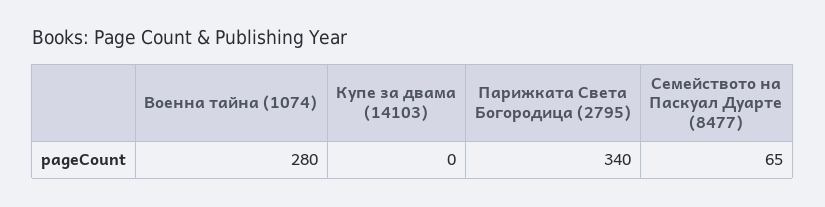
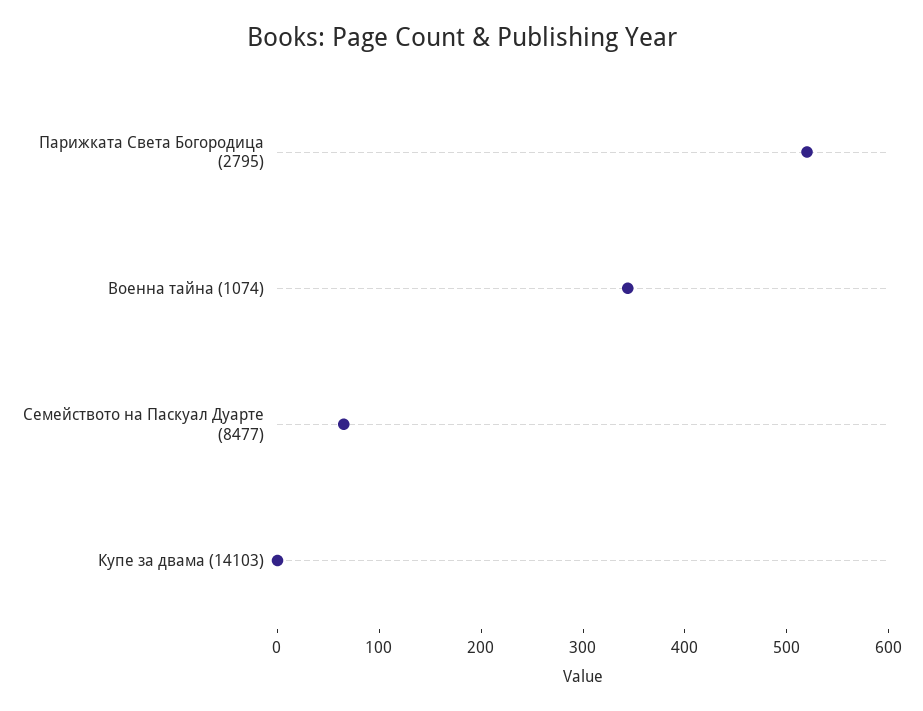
Военна тайна (1074): 280 -> 340
Парижката Света Богородица (2795): 340 -> 520

